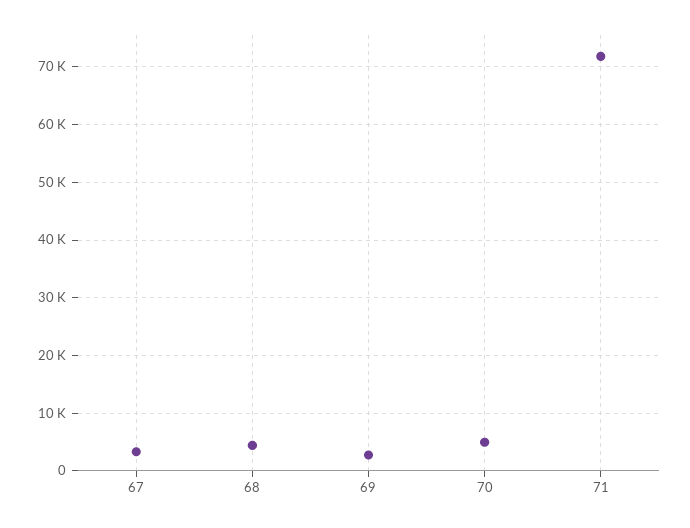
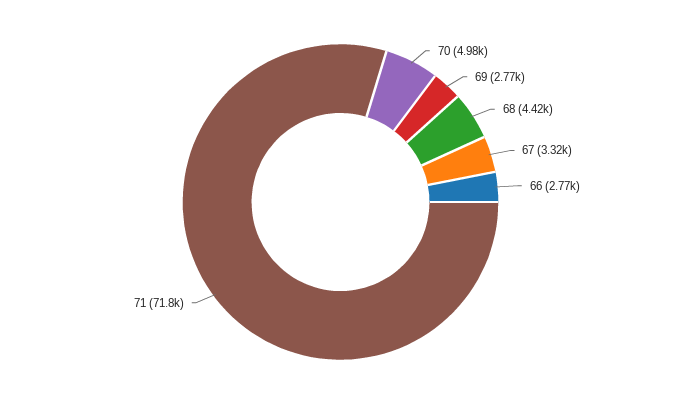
66: none -> 2770

